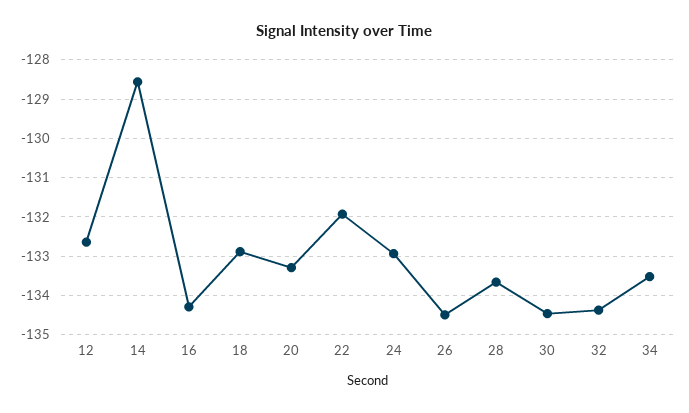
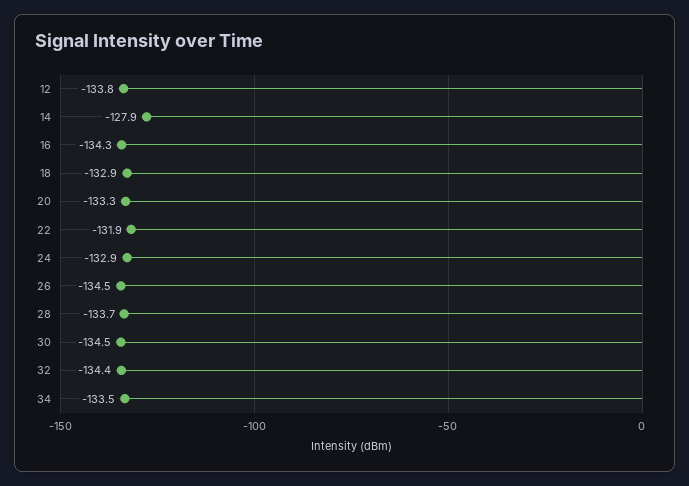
12: -132.6 -> -133.8
14: -128.6 -> -127.9

